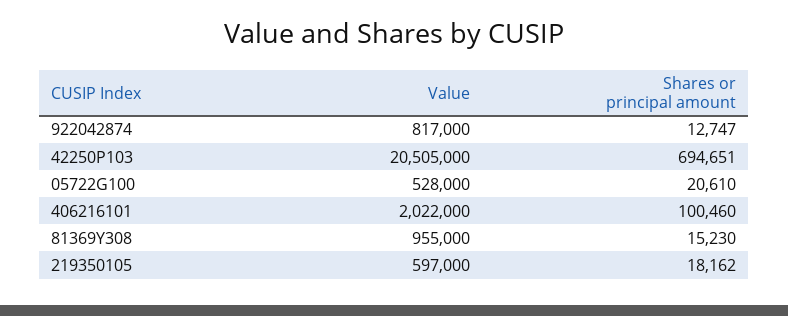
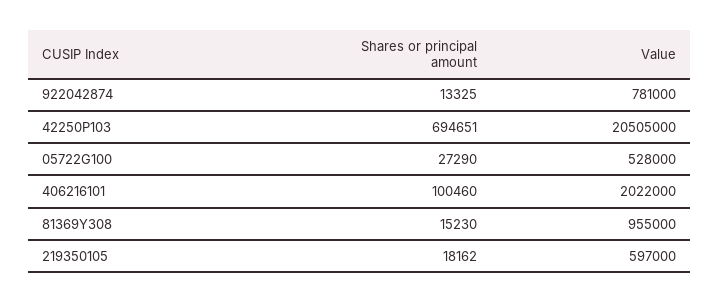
Value, 922042874: 817000 -> 781000
Shares or principal amount, 922042874: 12747 -> 13325
Shares or principal amount, 05722G100: 20610 -> 27290

